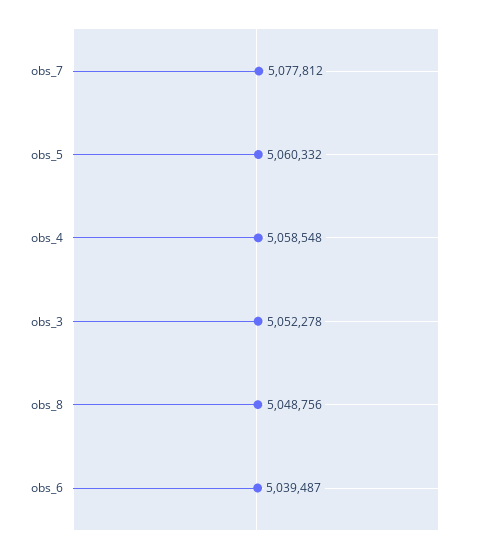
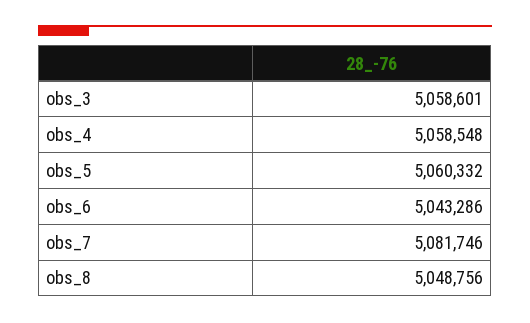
obs_7: 5077812 -> 5081746
obs_3: 5052278 -> 5058601
obs_6: 5039487 -> 5043286

